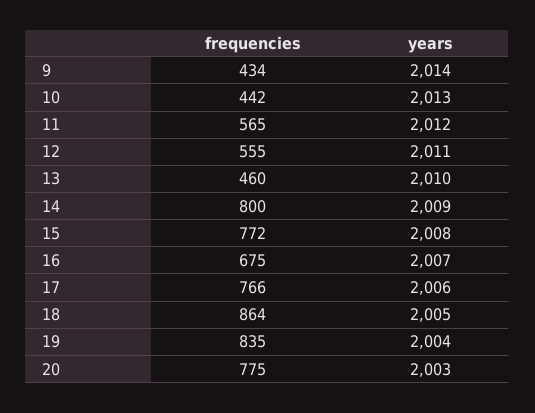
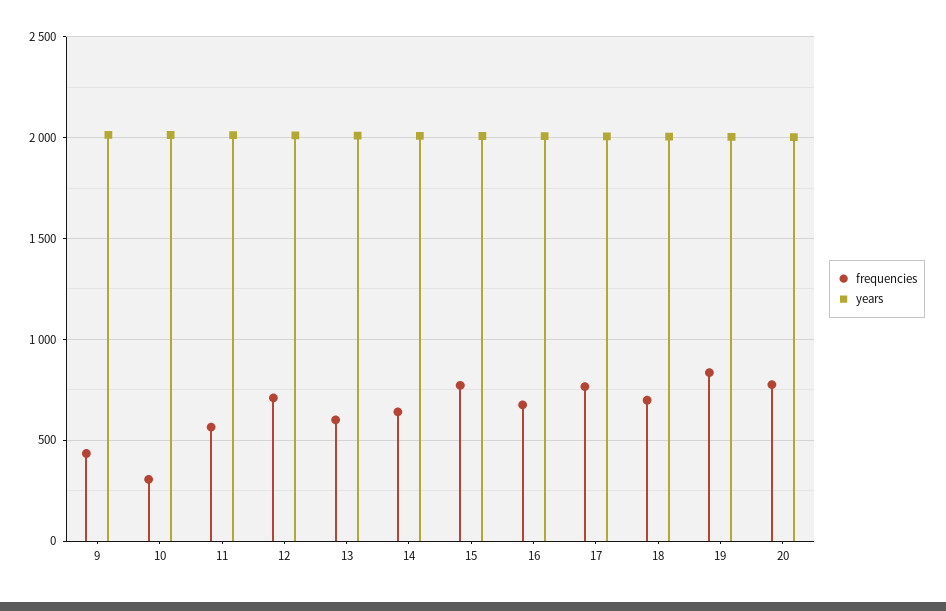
frequencies, 10: 442 -> 300
frequencies, 12: 555 -> 700
frequencies, 13: 460 -> 600
frequencies, 14: 800 -> 650
frequencies, 18: 864 -> 700

